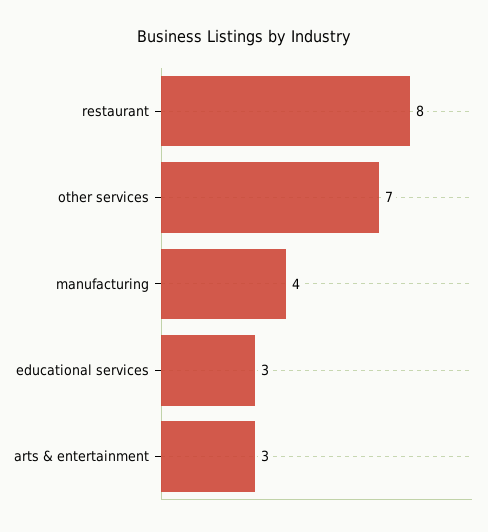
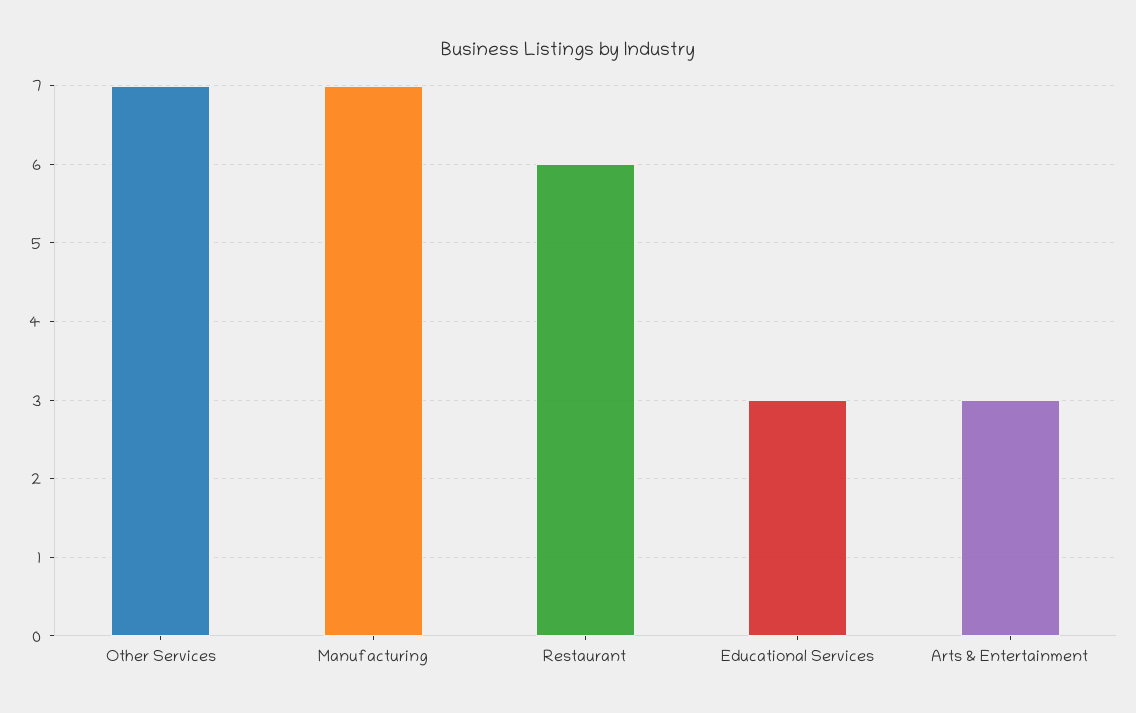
restaurant: 8 -> 6
manufacturing: 4 -> 7

